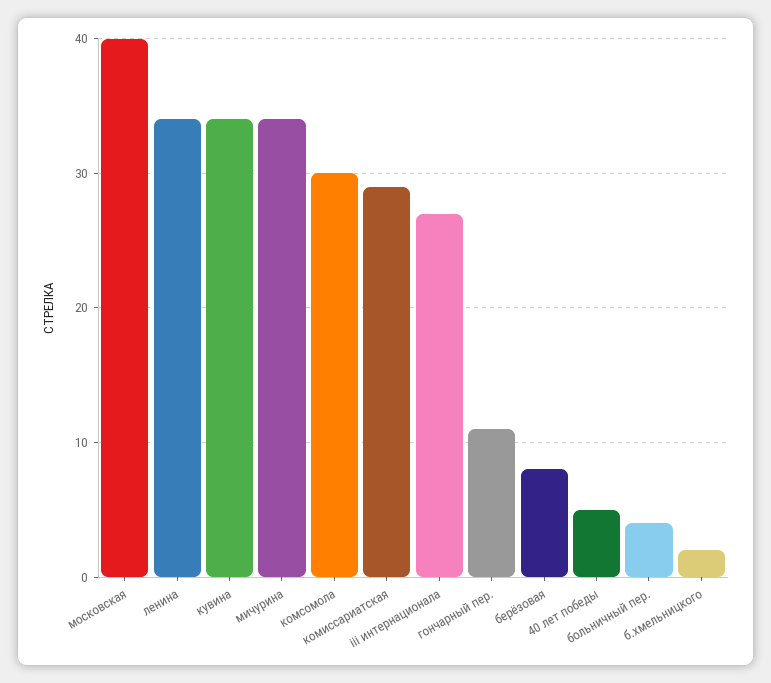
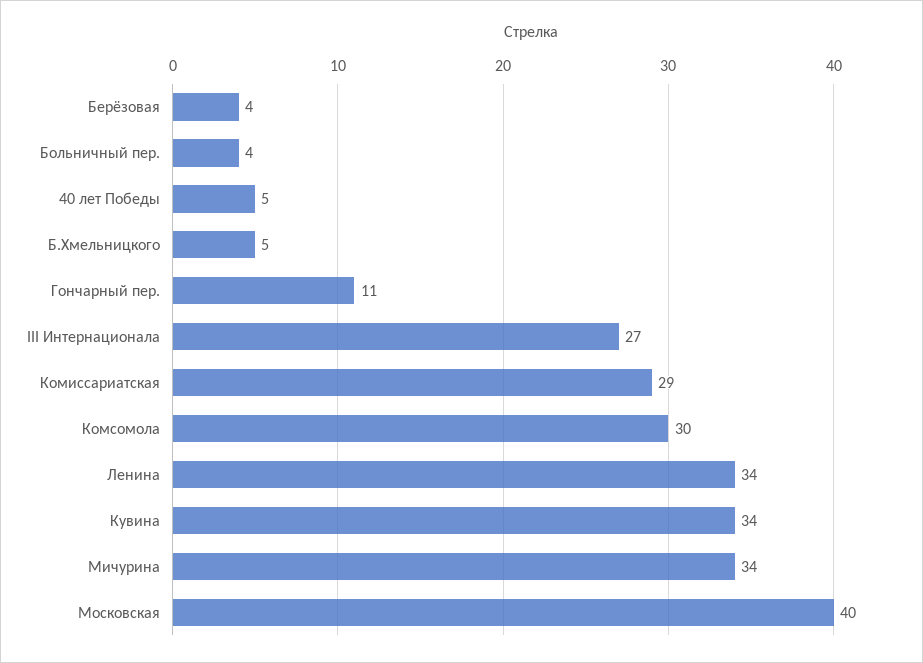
берёзовая: 8 -> 4
б.хмельницкого: 2 -> 5

